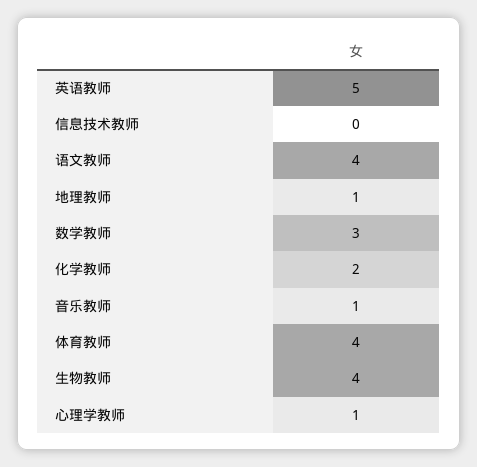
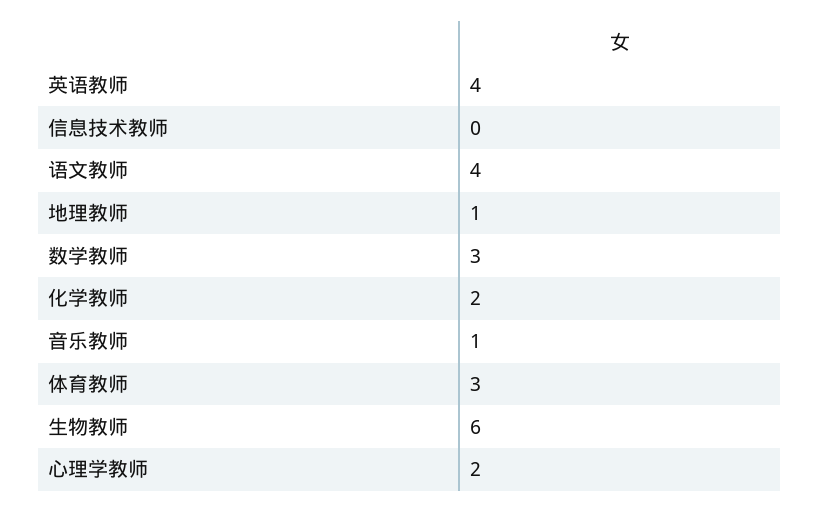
英语教师: 5 -> 4
体育教师: 4 -> 3
生物教师: 4 -> 6
心理学教师: 1 -> 2

